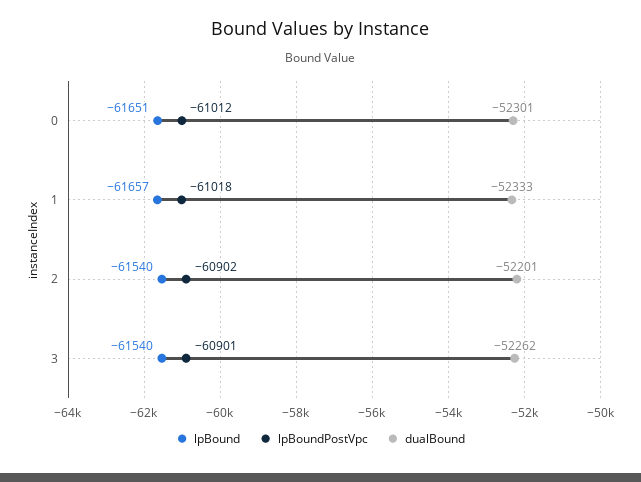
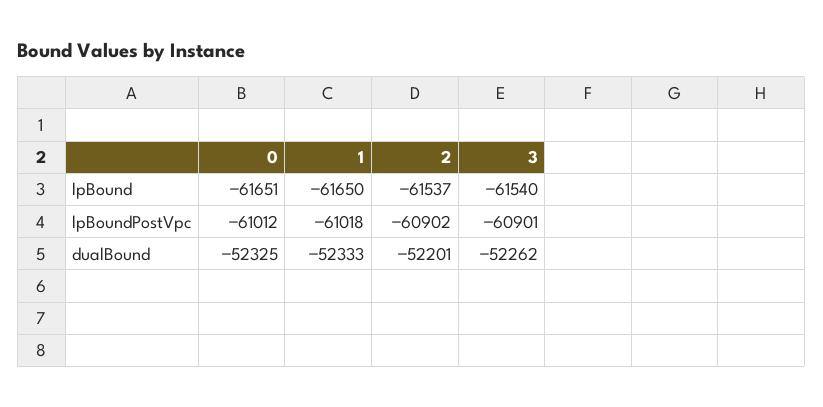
dualBound, 0: -52301 -> -52325
lpBound, 1: -61657 -> -61650
lpBound, 2: -61540 -> -61537

